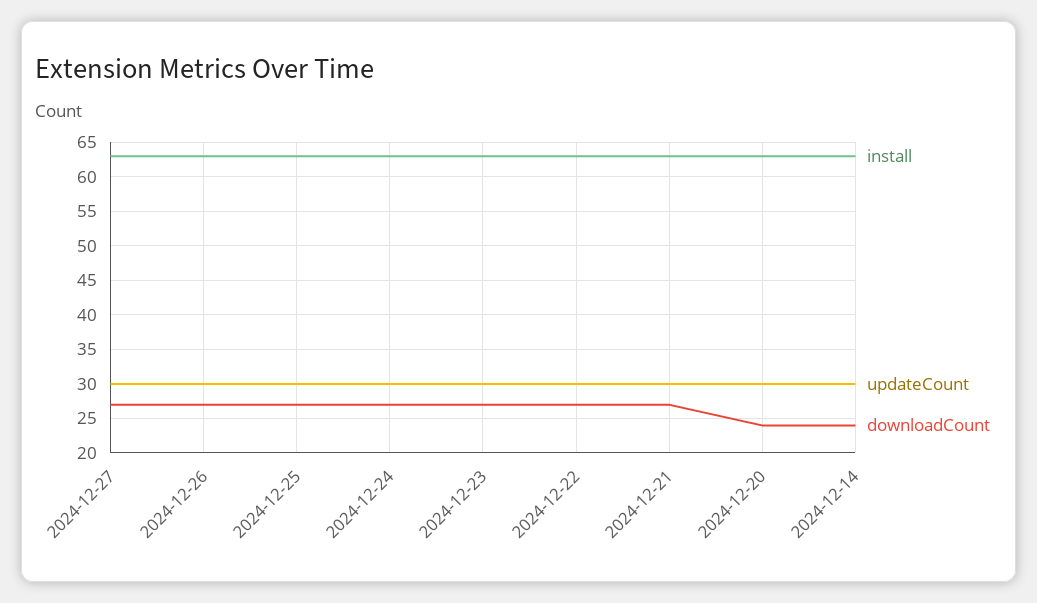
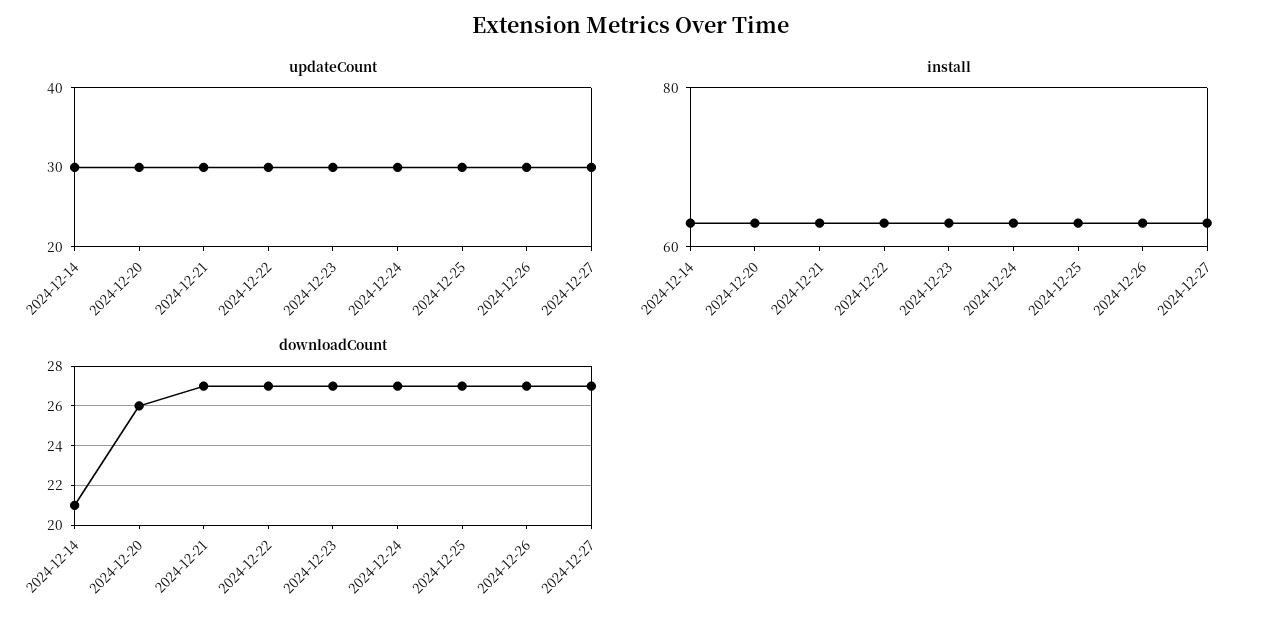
downloadCount, 2024-12-20: 24 -> 26
downloadCount, 2024-12-14: 24 -> 21

